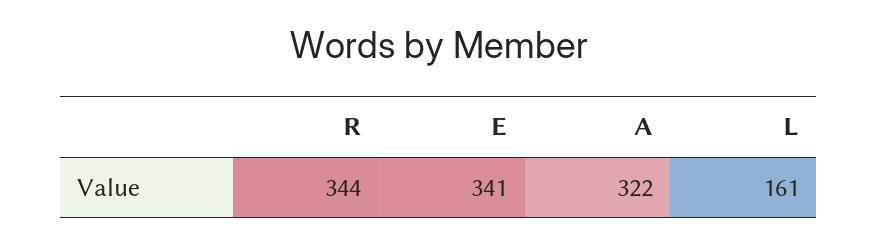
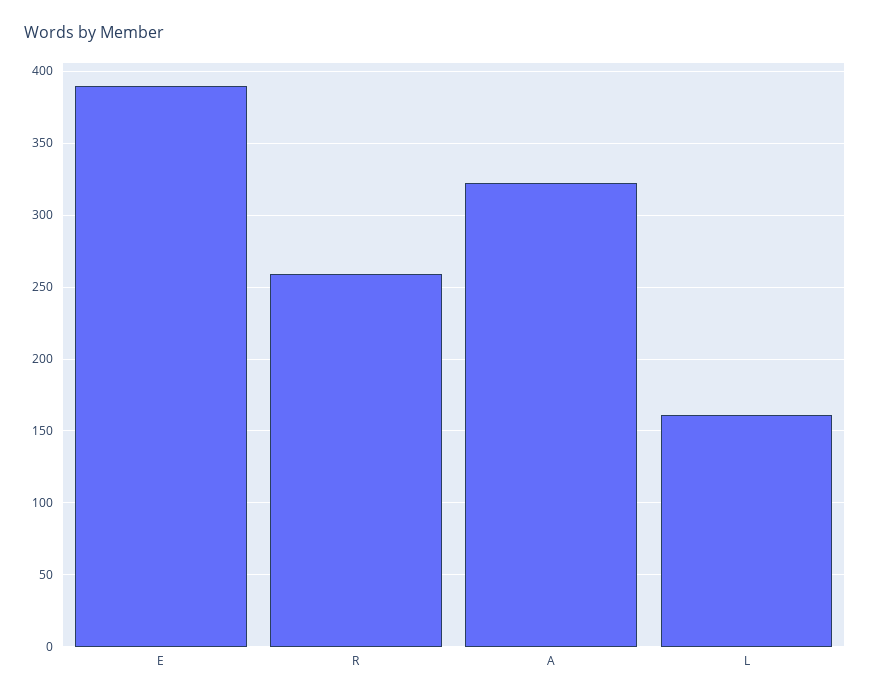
R: 344 -> 260
E: 341 -> 390

